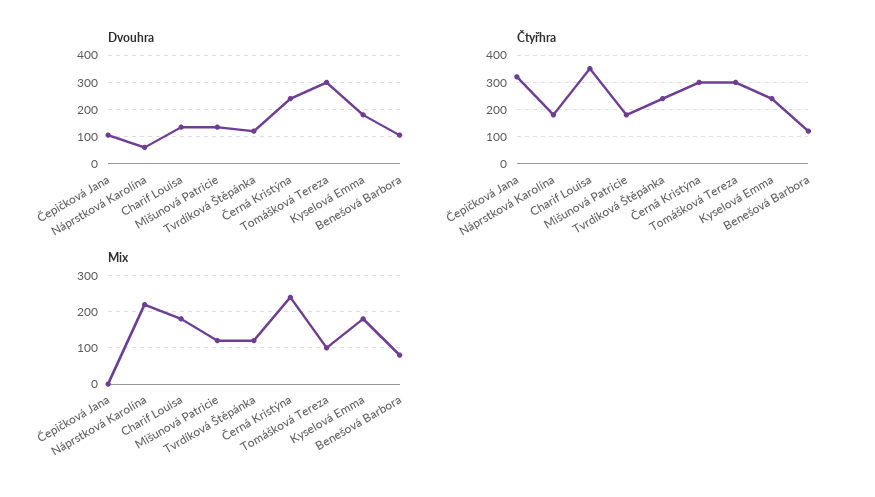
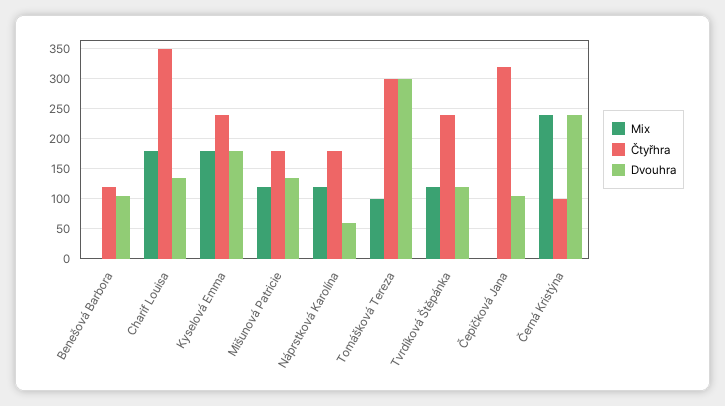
Čtyřhra, Černá Kristýna: 300 -> 100
Mix, Náprstková Karolína: 220 -> 125
Mix, Benešová Barbora: 80 -> 0

